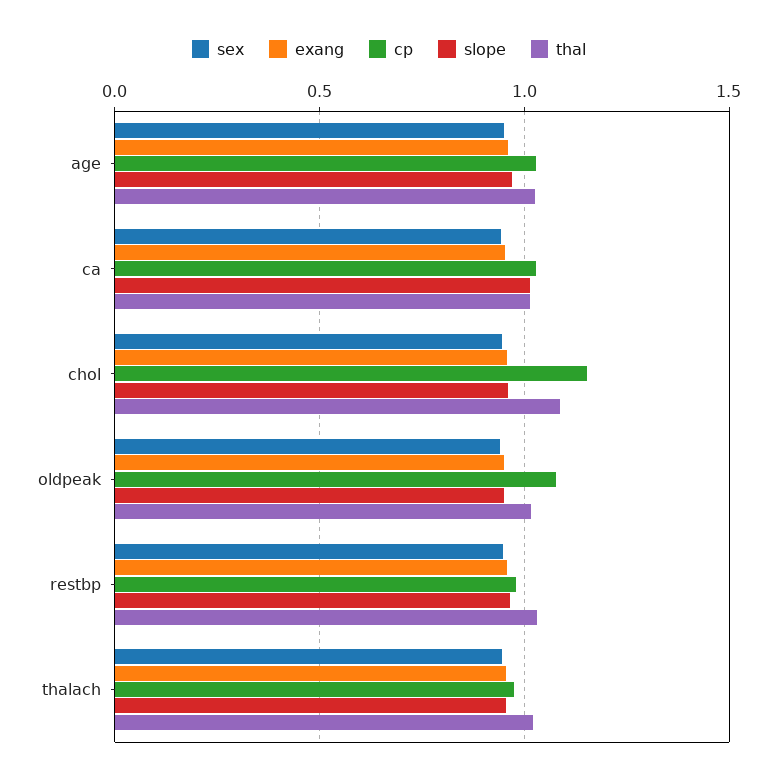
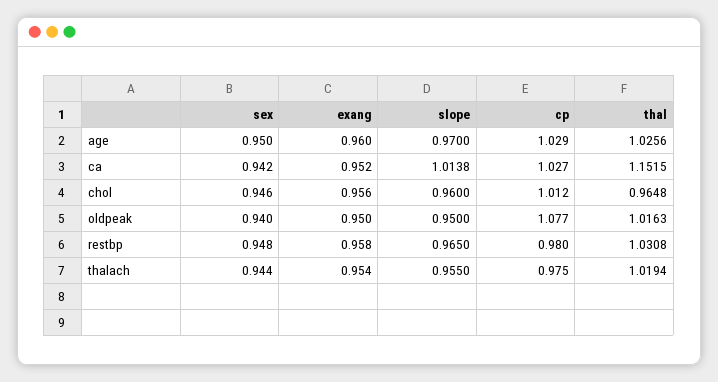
thal, ca: 1 -> 1.1515
cp, chol: 1.15 -> 1.012
thal, chol: 1.1 -> 0.9648

